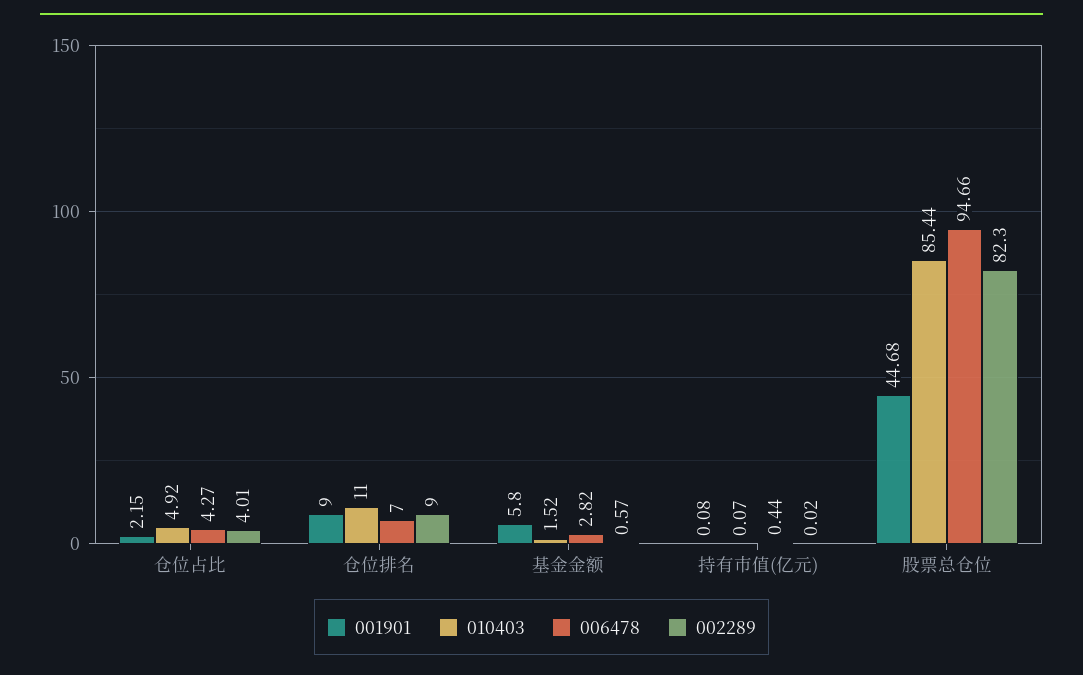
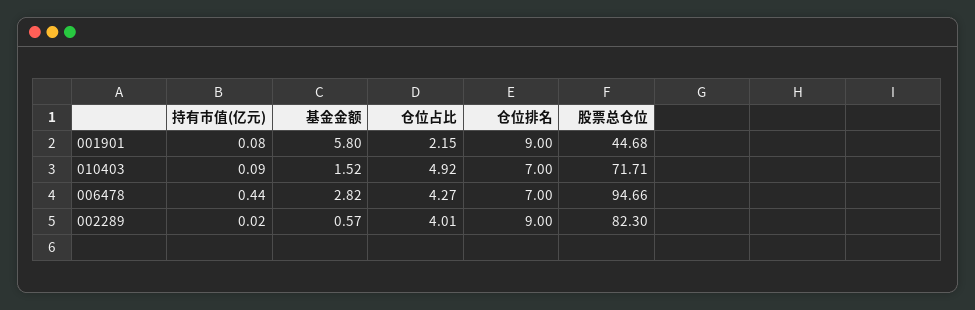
010403, 仓位排名: 11 -> 7
010403, 持有市值(亿元): 0.07 -> 0.09
010403, 股票总仓位: 85.44 -> 71.71

